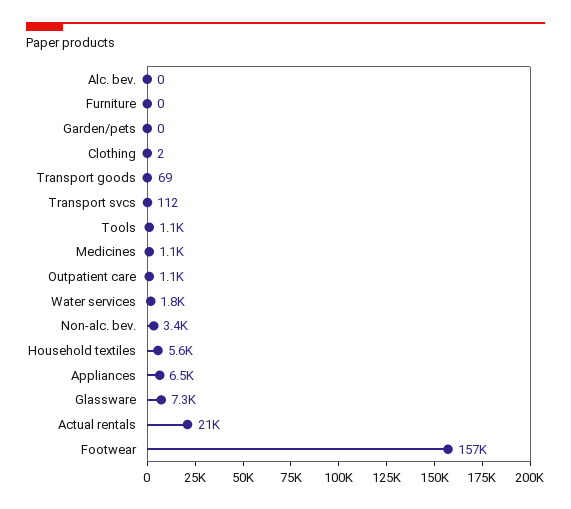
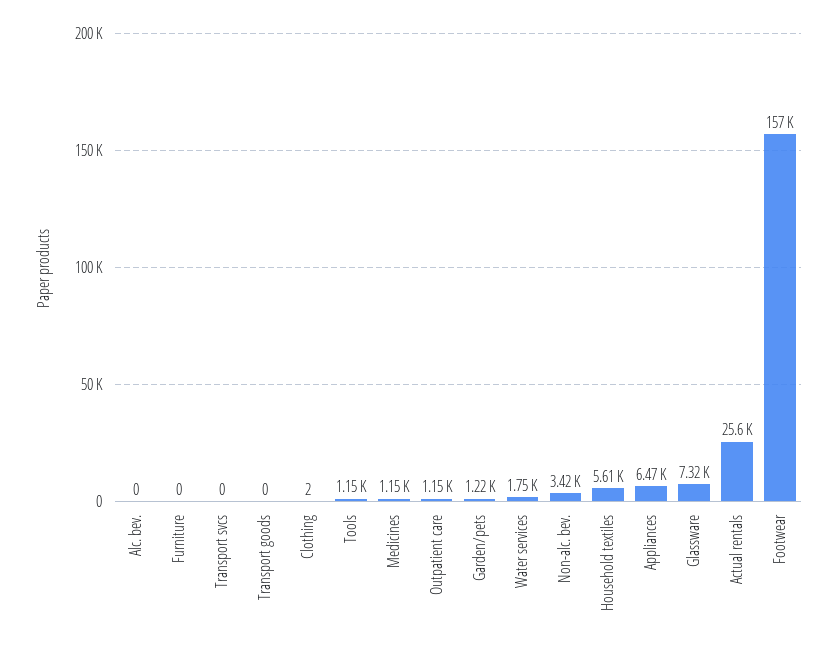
Garden/pets: 0 -> 1220
Transport goods: 69 -> 0
Transport svcs: 112 -> 0
Actual rentals: 21000 -> 25600

